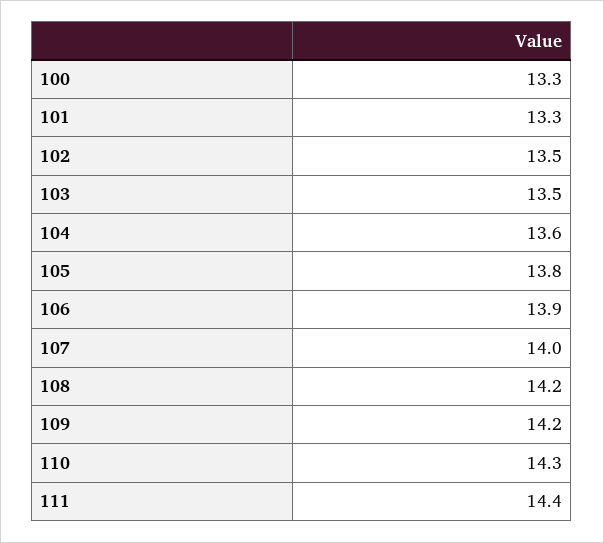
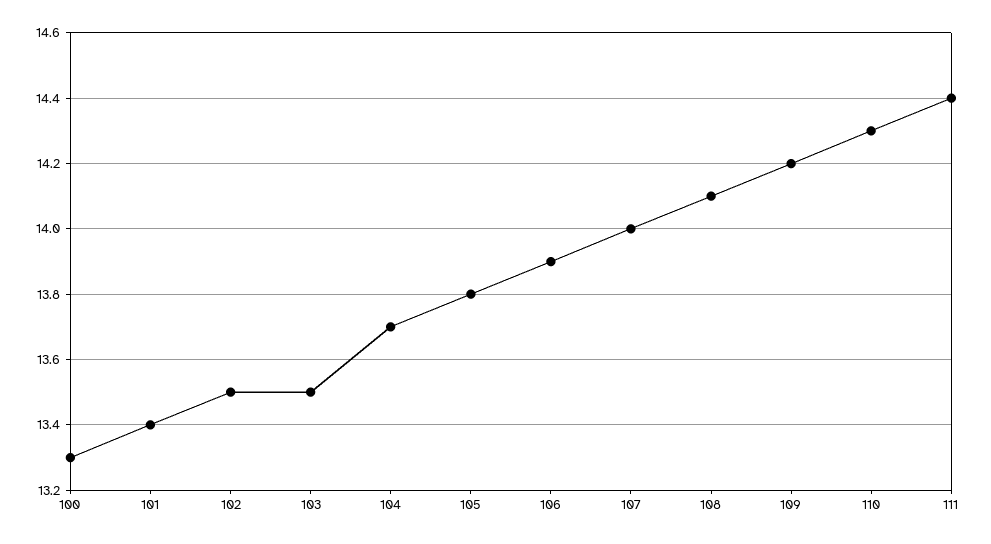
101: 13.3 -> 13.4
104: 13.6 -> 13.7
108: 14.2 -> 14.1

